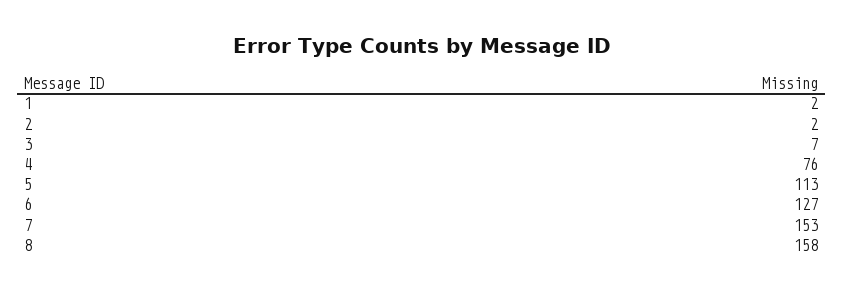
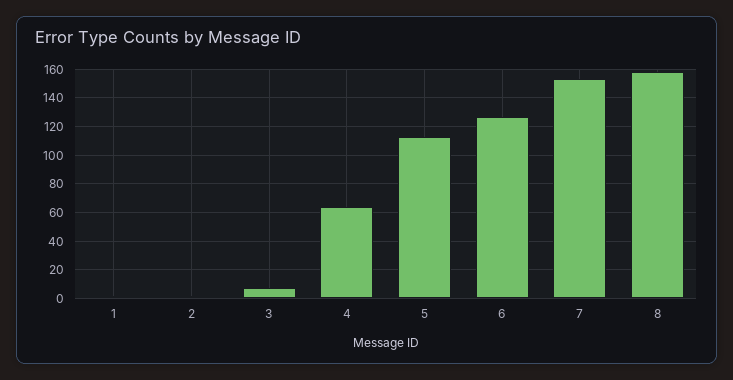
4: 76 -> 65

